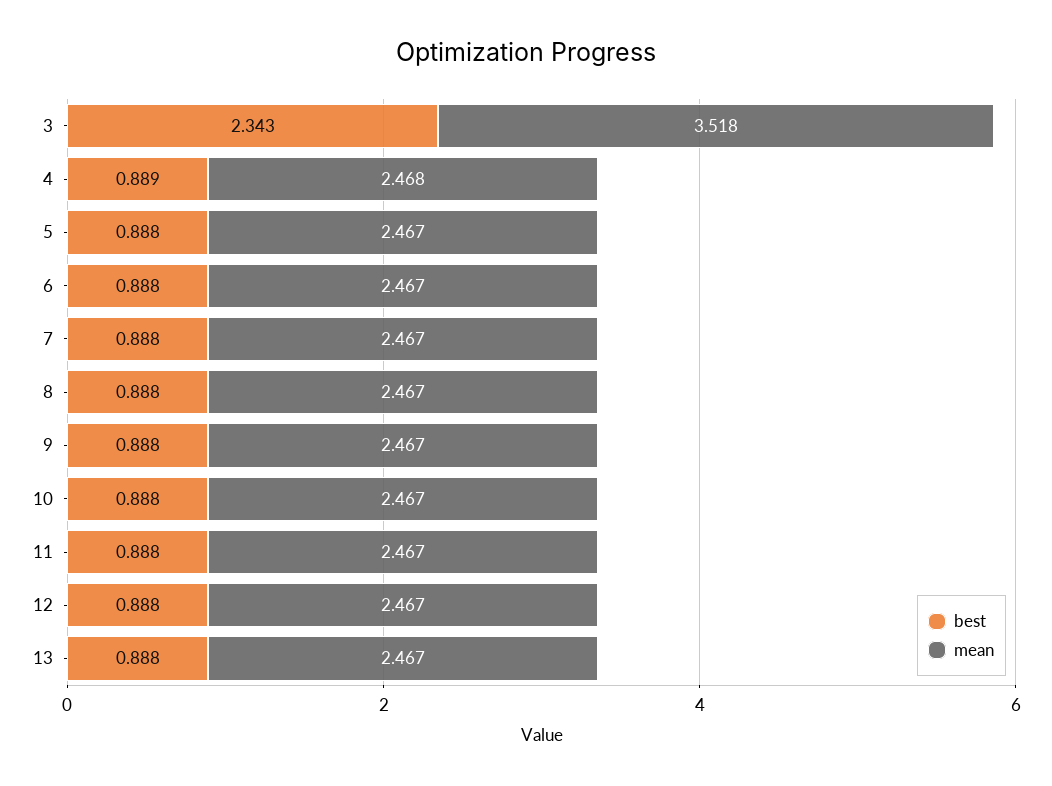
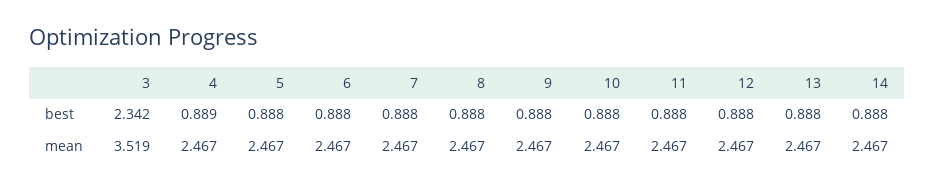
best, 3: 2.343 -> 2.342
mean, 3: 3.518 -> 3.519
mean, 4: 2.468 -> 2.467
best, 14: none -> 0.888
mean, 14: none -> 2.467

